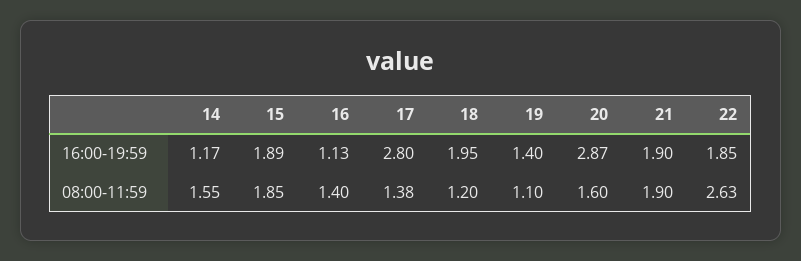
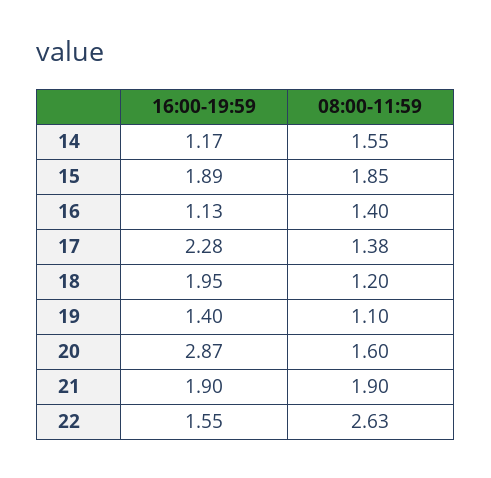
17, 16:00-19:59: 2.8 -> 2.28
22, 16:00-19:59: 1.85 -> 1.55

